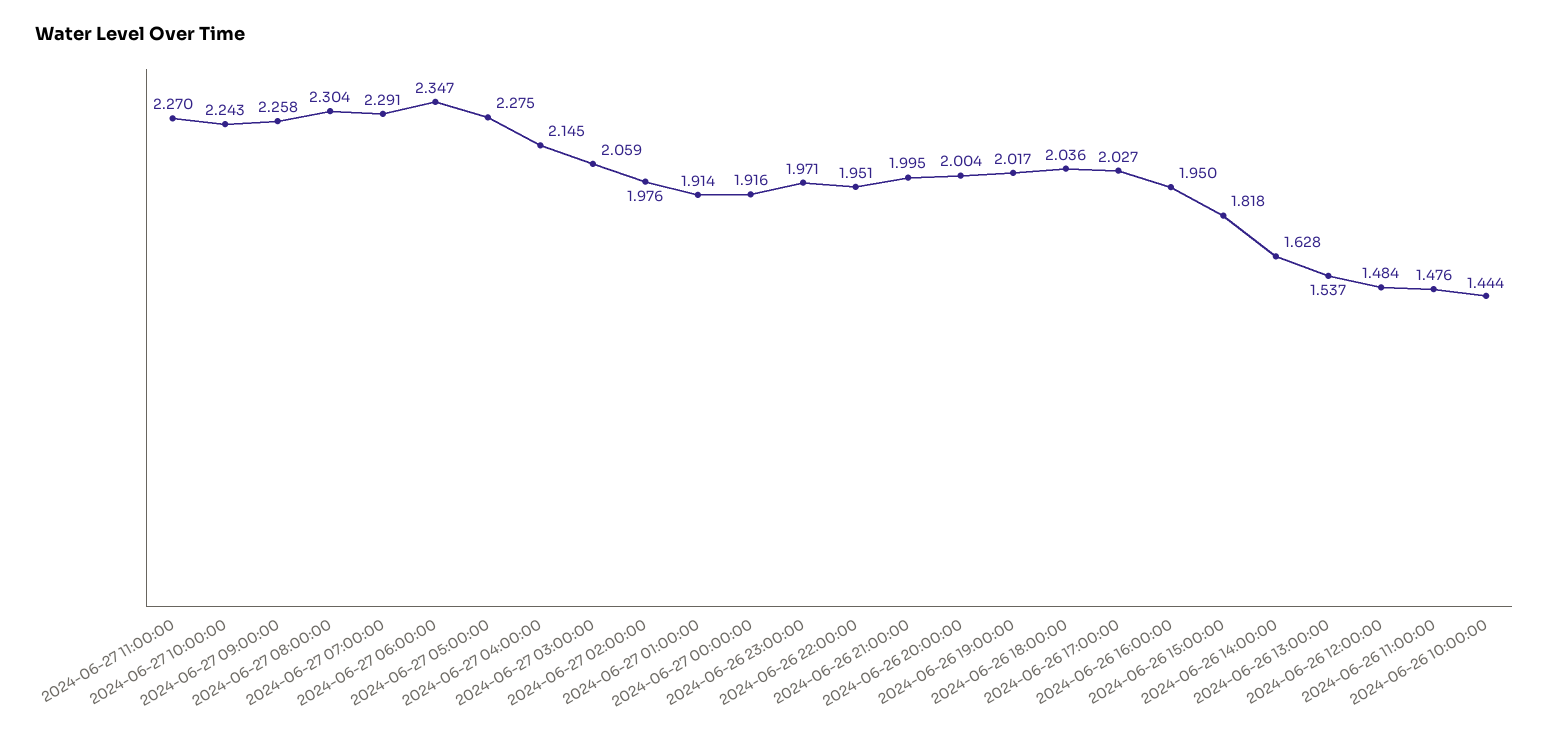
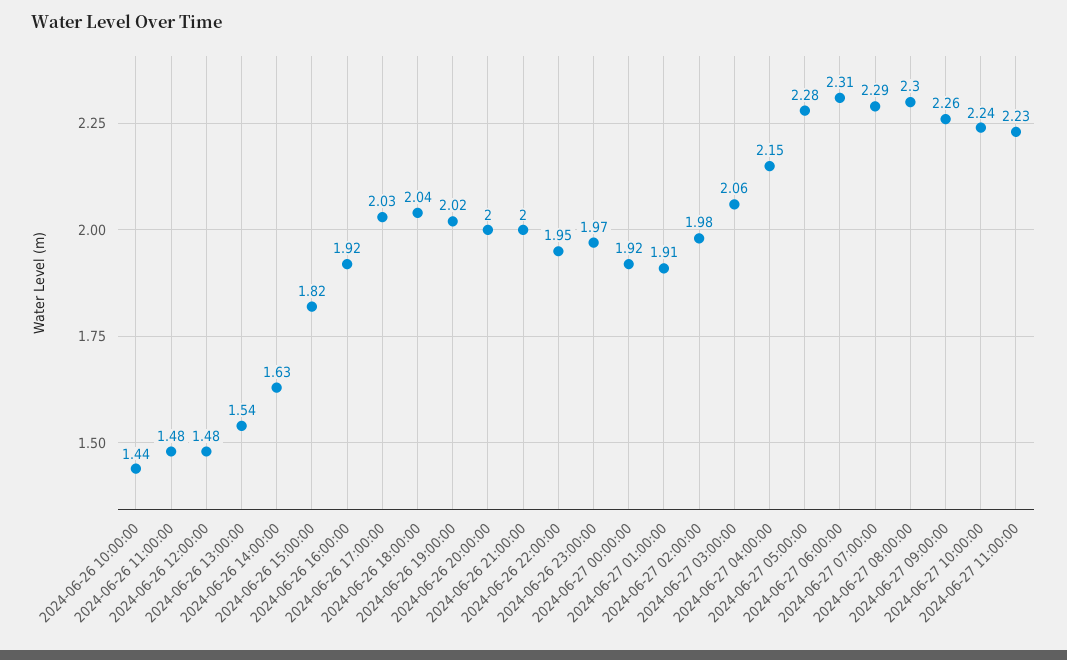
2024-06-27 11:00:00: 2.27 -> 2.23
2024-06-27 06:00:00: 2.347 -> 2.31
2024-06-26 16:00:00: 1.95 -> 1.92

